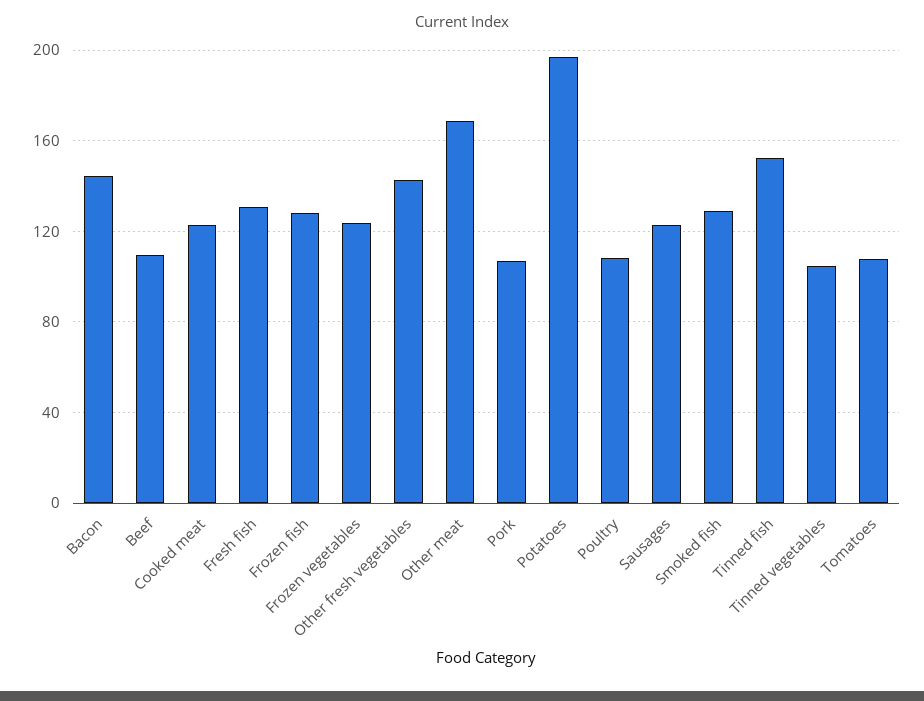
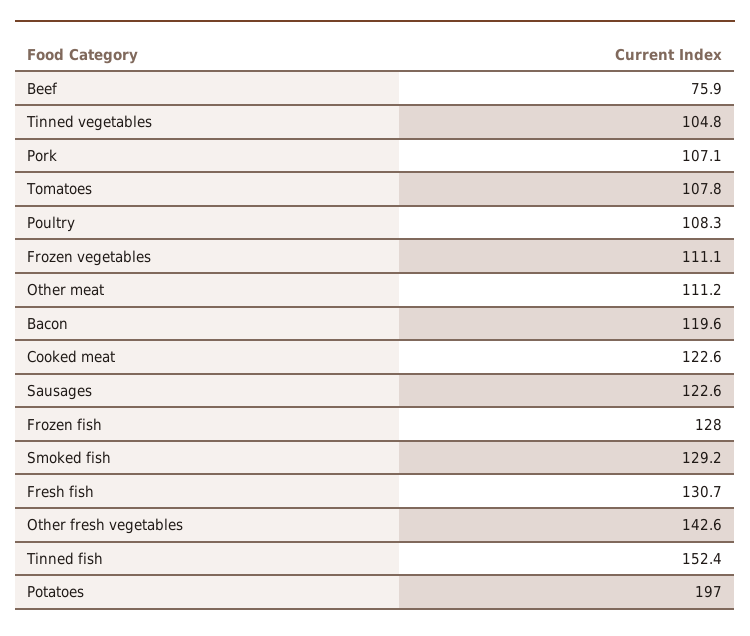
Bacon: 145 -> 119.6
Beef: 110 -> 75.9
Frozen vegetables: 125 -> 111.1
Other meat: 170 -> 111.2

